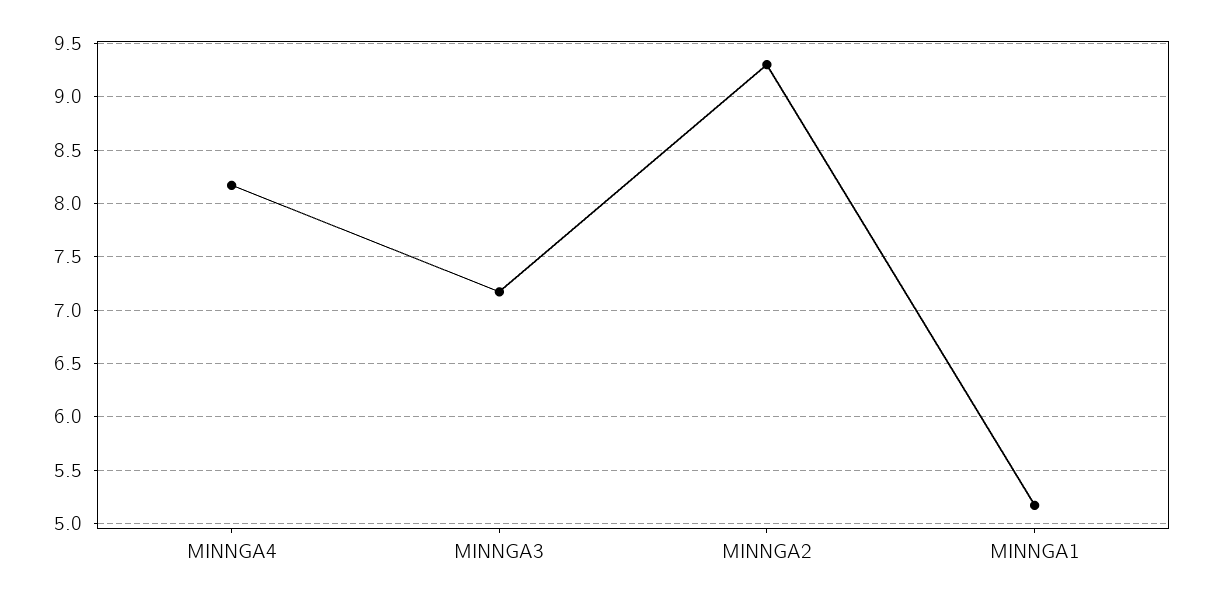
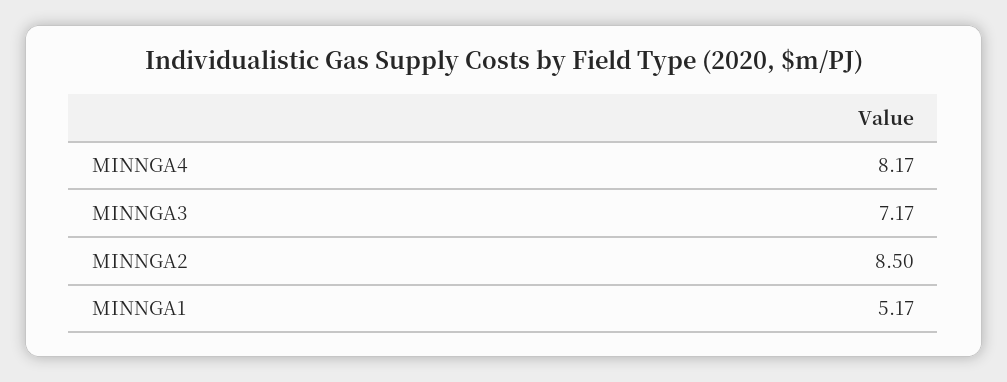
MINNGA2: 9.3 -> 8.5

